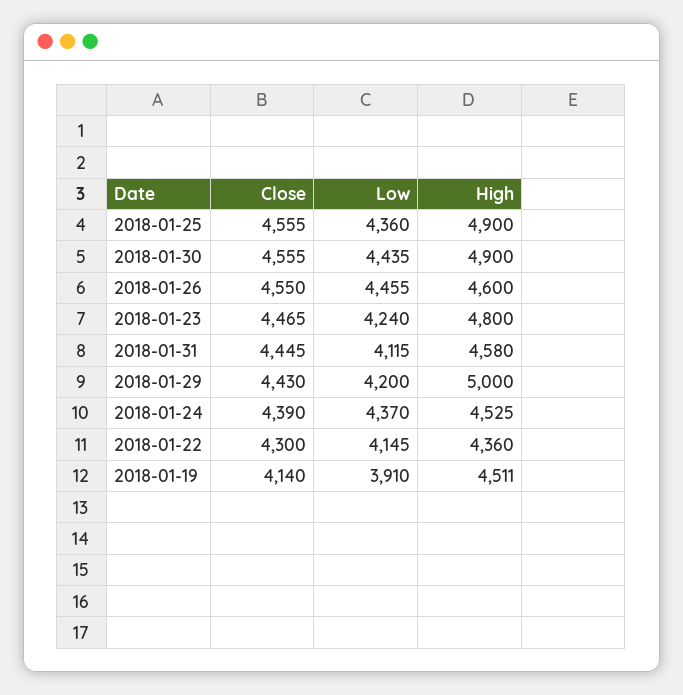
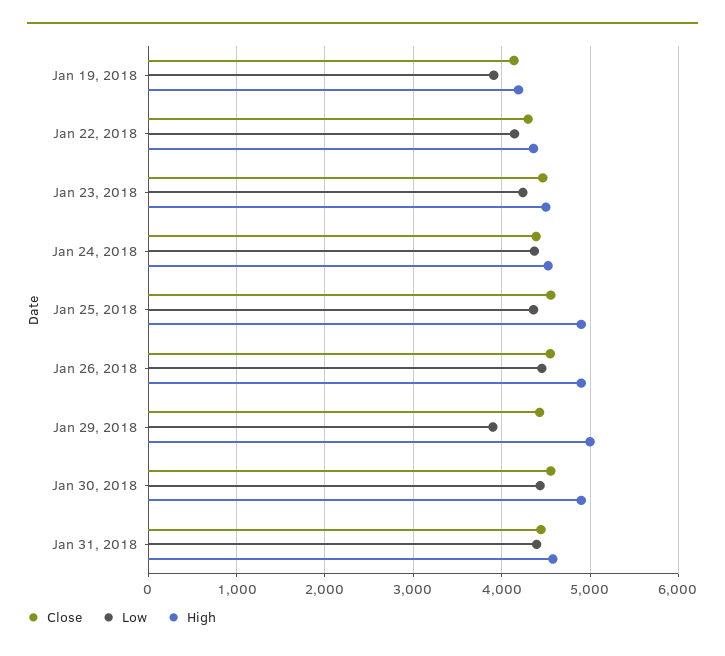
High, 2018-01-26: 4600 -> 4900
High, 2018-01-23: 4800 -> 4500
Low, 2018-01-31: 4115 -> 4400
Low, 2018-01-29: 4200 -> 3900
High, 2018-01-19: 4511 -> 4200

